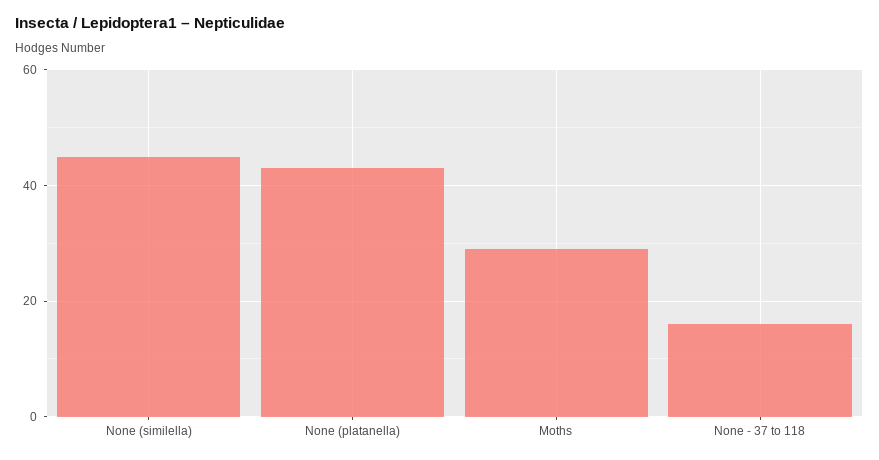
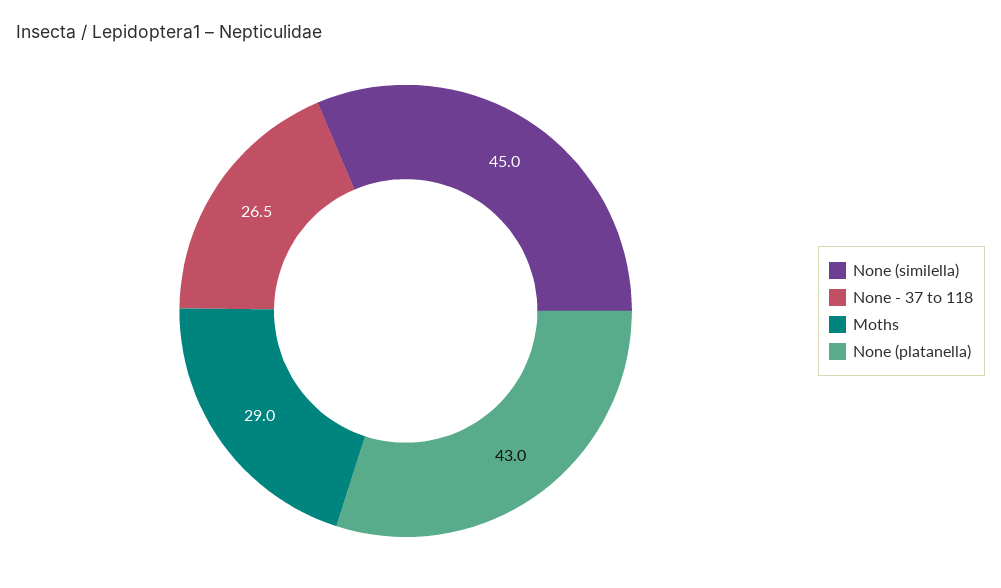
None - 37 to 118: 16 -> 26.5

